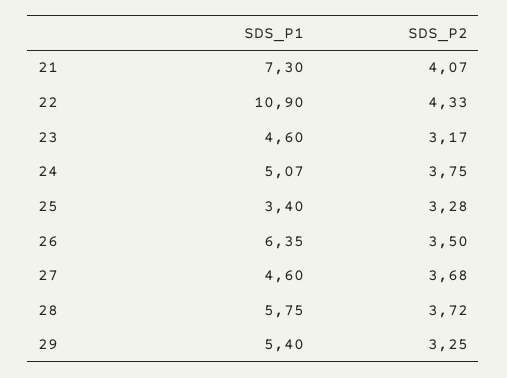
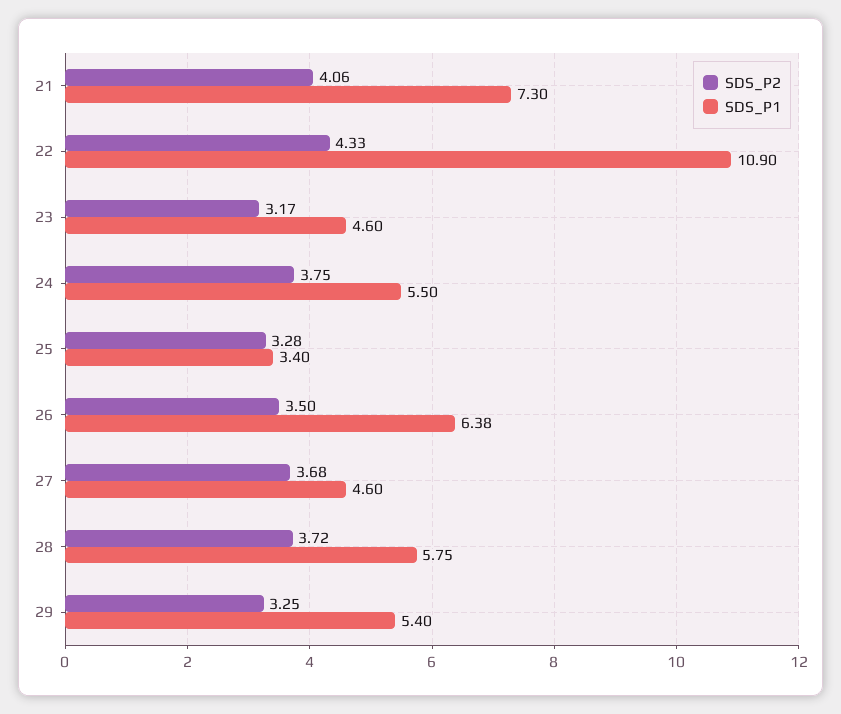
SDS_P2, 21: 4.07 -> 4.06
SDS_P1, 24: 5.07 -> 5.5
SDS_P1, 26: 6.35 -> 6.38

